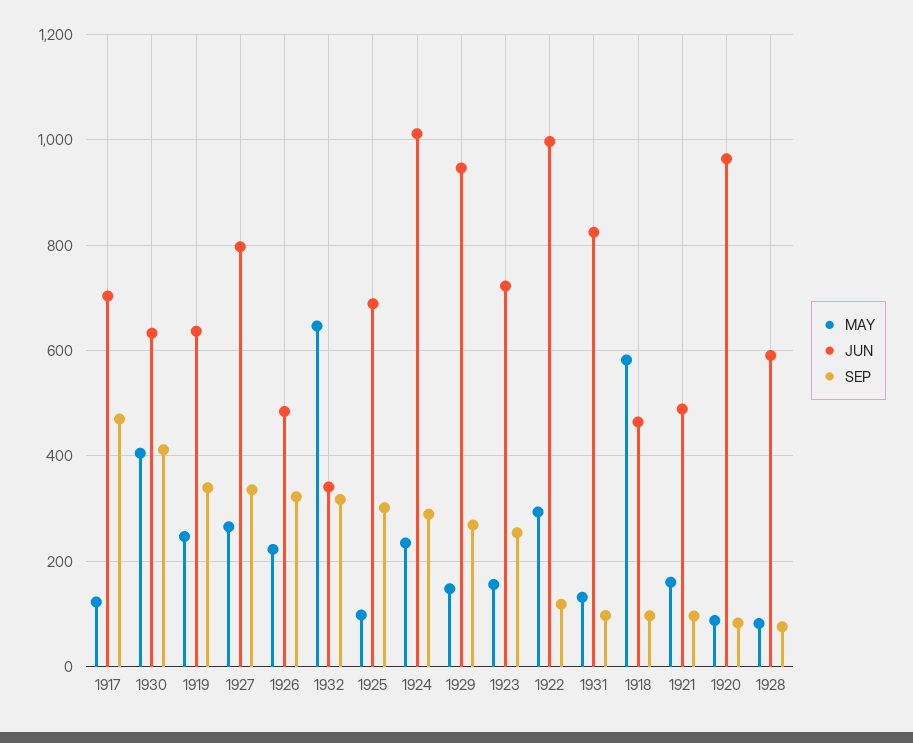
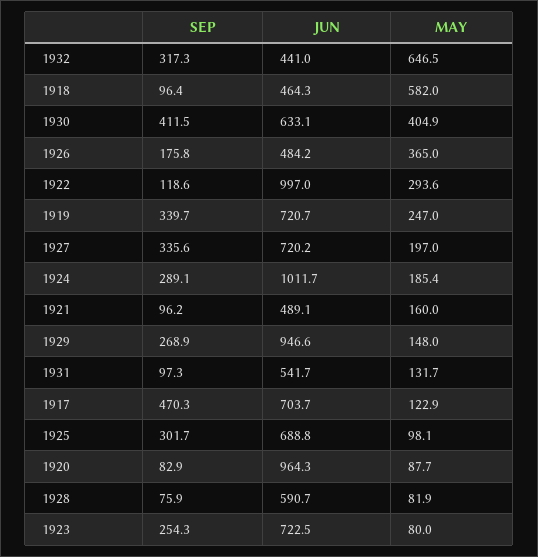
JUN, 1919: 640 -> 720.7
MAY, 1927: 260 -> 197
JUN, 1927: 800 -> 720.2
MAY, 1926: 220 -> 365
SEP, 1926: 320 -> 175.8
JUN, 1932: 340 -> 441
MAY, 1924: 240 -> 185.4
MAY, 1923: 160 -> 80
JUN, 1931: 820 -> 541.7

